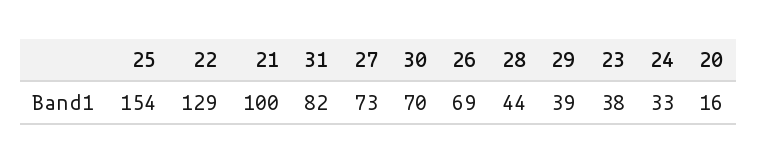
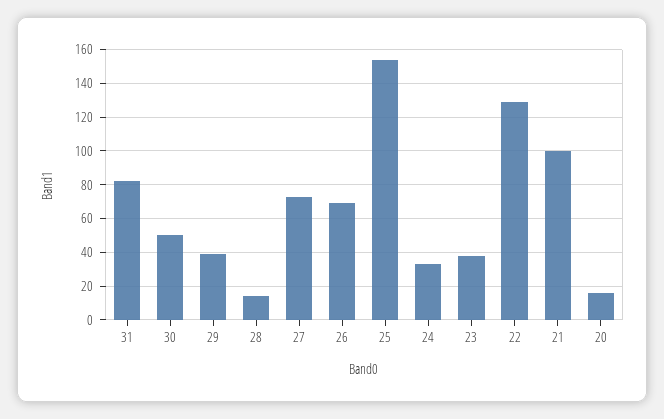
30: 70 -> 50
28: 44 -> 15

